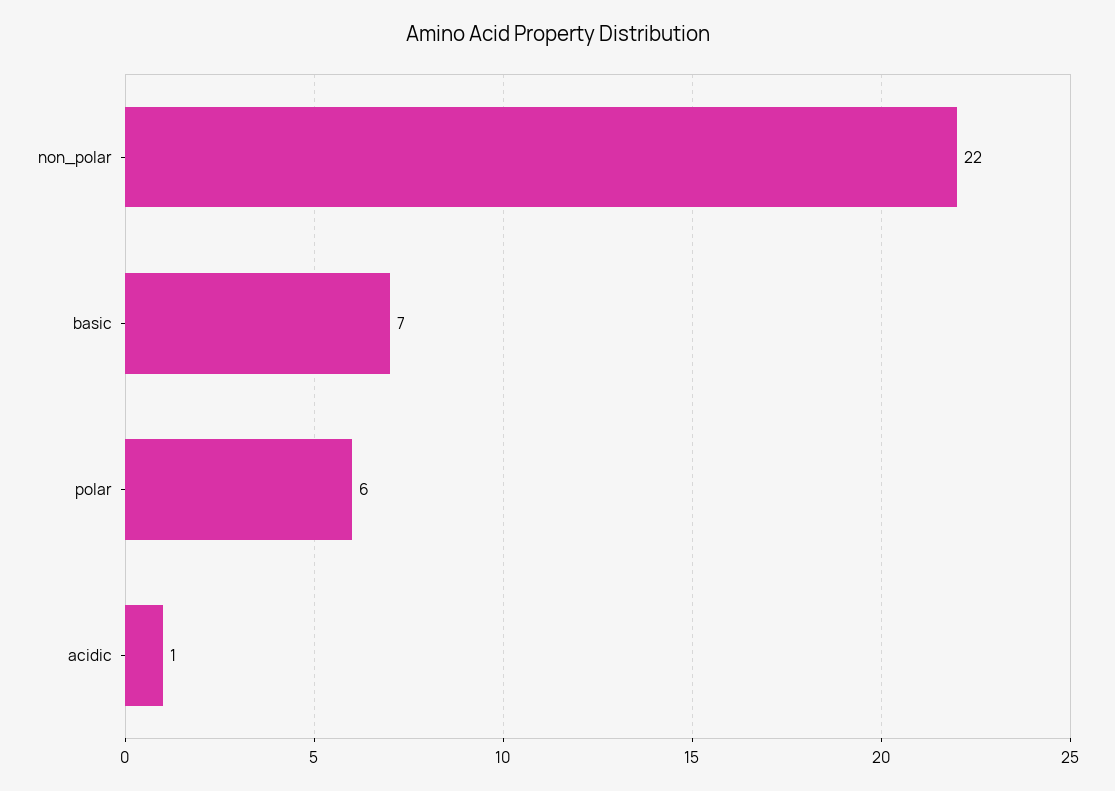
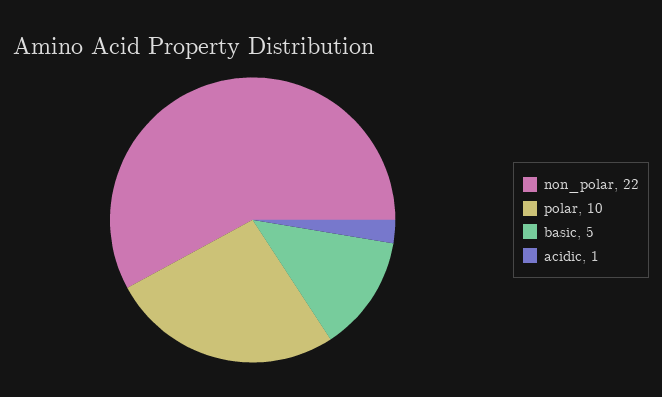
basic: 7 -> 5
polar: 6 -> 10

